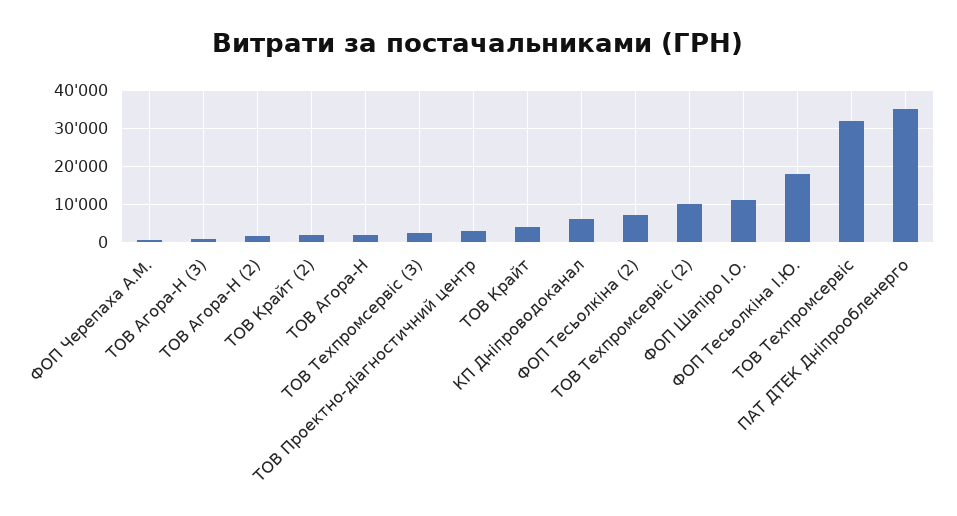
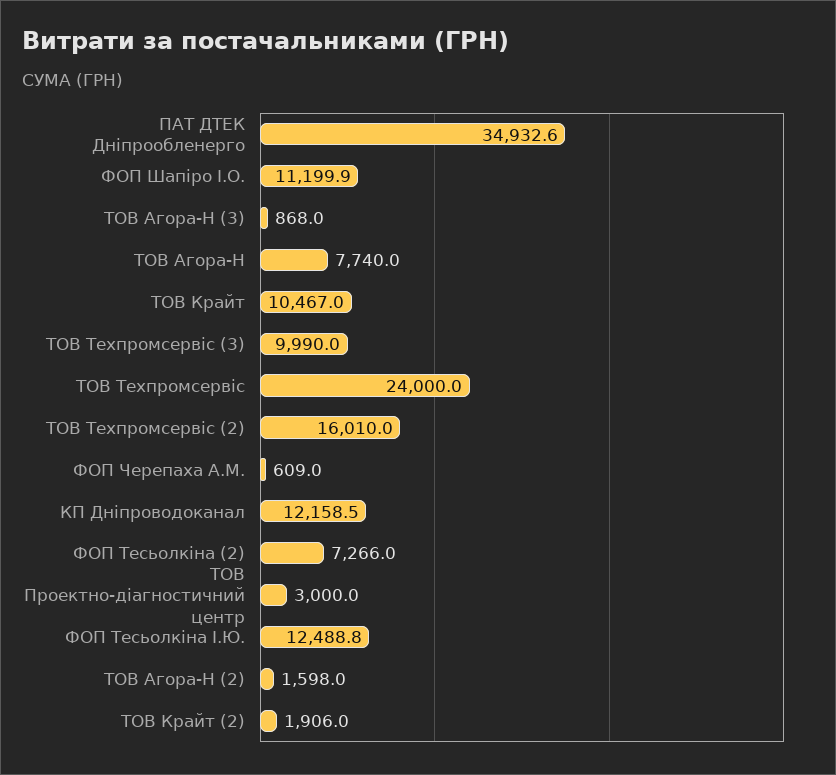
ТОВ Агора-Н: 2000 -> 7740
ТОВ Техпромсервіс (3): 2000 -> 9990
ТОВ Крайт: 4000 -> 10467
КП Дніпроводоканал: 6000 -> 12158.5
ТОВ Техпромсервіс (2): 10000 -> 16010
ФОП Тесьолкіна І.Ю.: 18000 -> 12488.8
ТОВ Техпромсервіс: 32000 -> 24000

